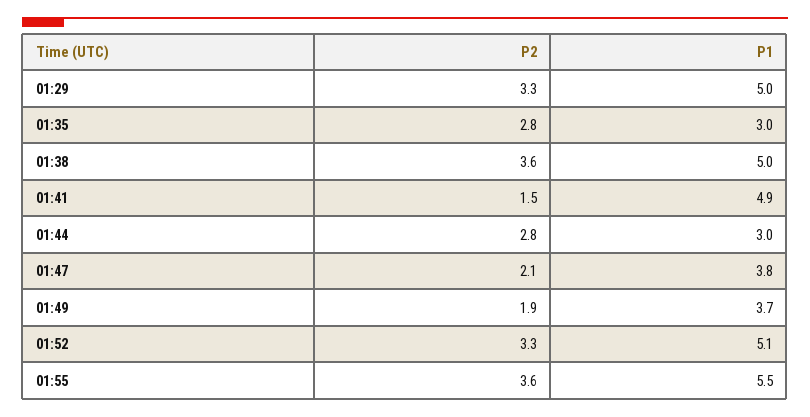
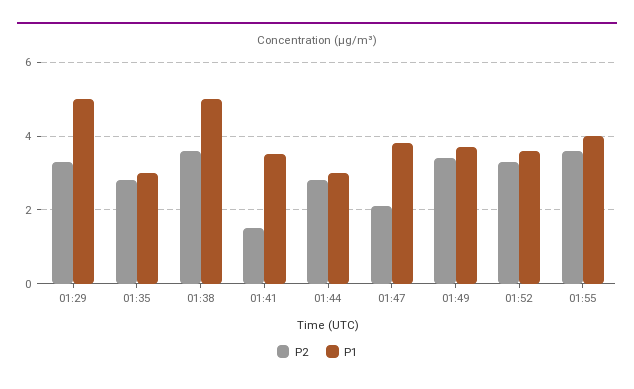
P1, 01:41: 4.9 -> 3.5
P2, 01:49: 1.9 -> 3.5
P1, 01:52: 5.1 -> 3.5
P1, 01:55: 5.5 -> 4

